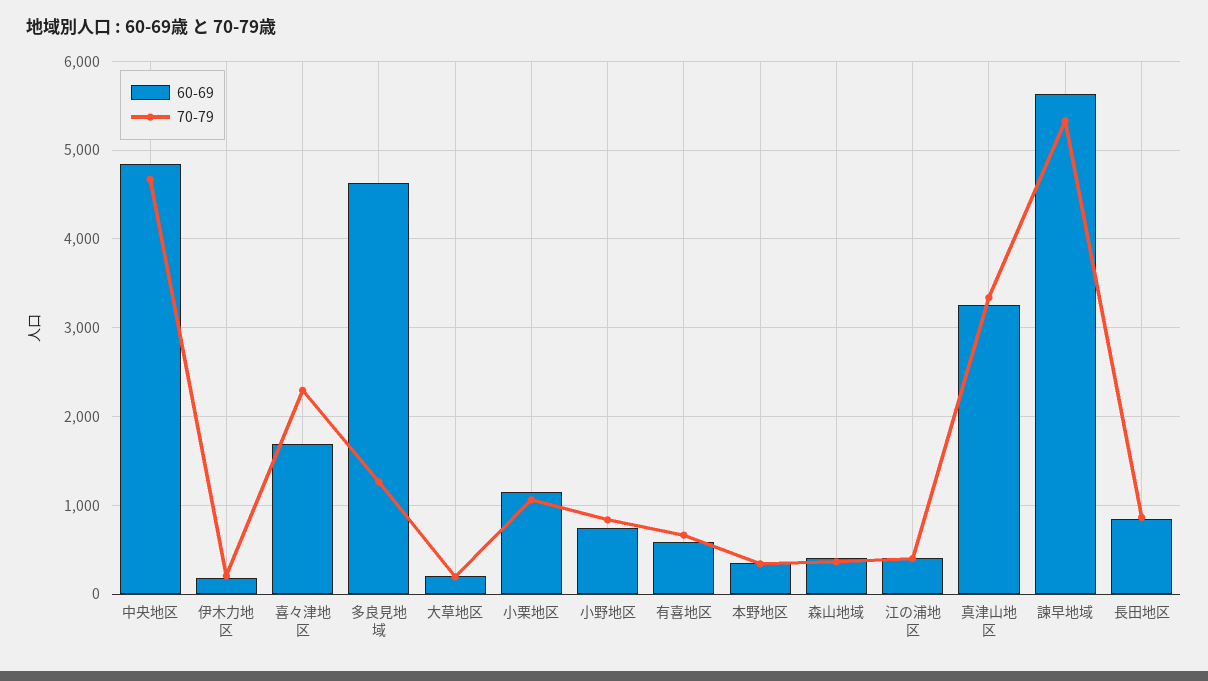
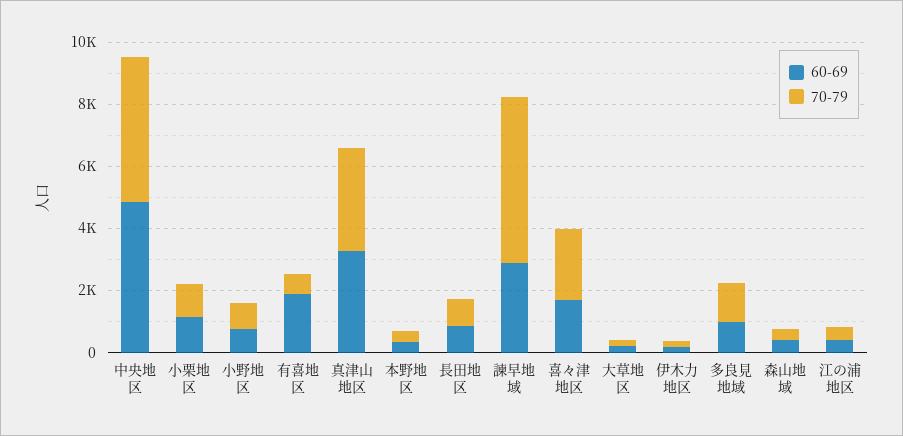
60-69, 多良見地域: 4600 -> 1000
60-69, 有喜地区: 600 -> 2000
60-69, 諫早地域: 5600 -> 3000

